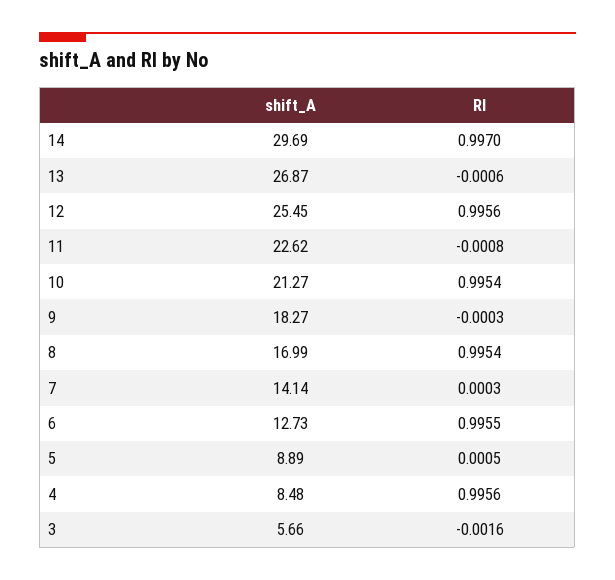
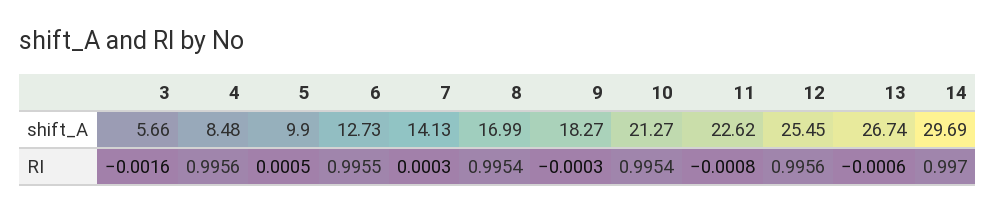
shift_A, 13: 26.87 -> 26.74
shift_A, 7: 14.14 -> 14.13
shift_A, 5: 8.89 -> 9.9

